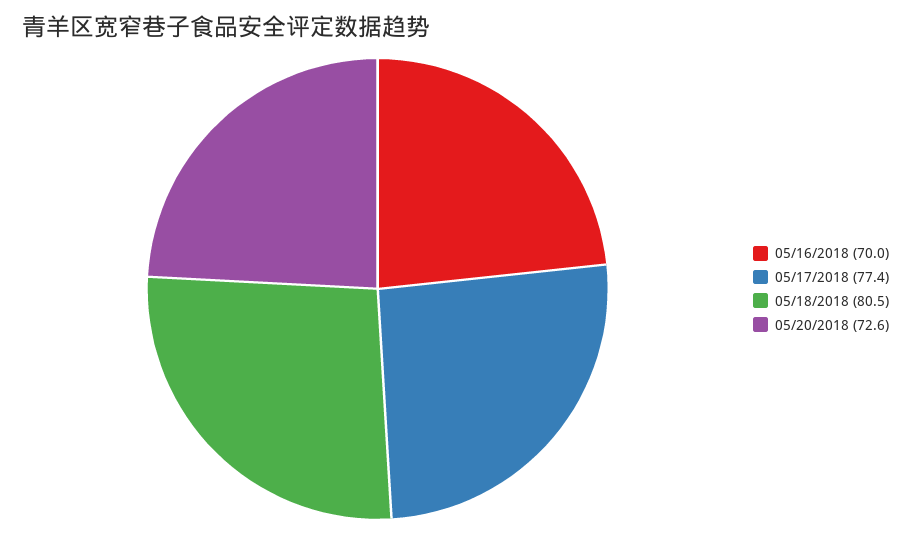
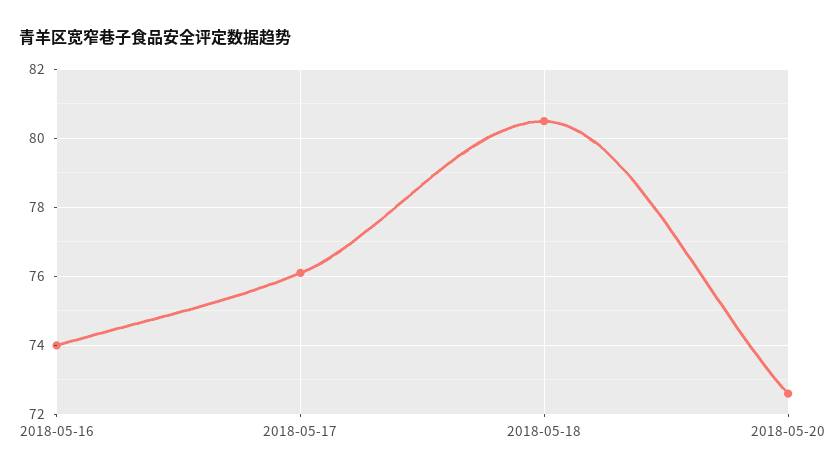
05/16/2018: 70 -> 74
05/17/2018: 77.4 -> 76

